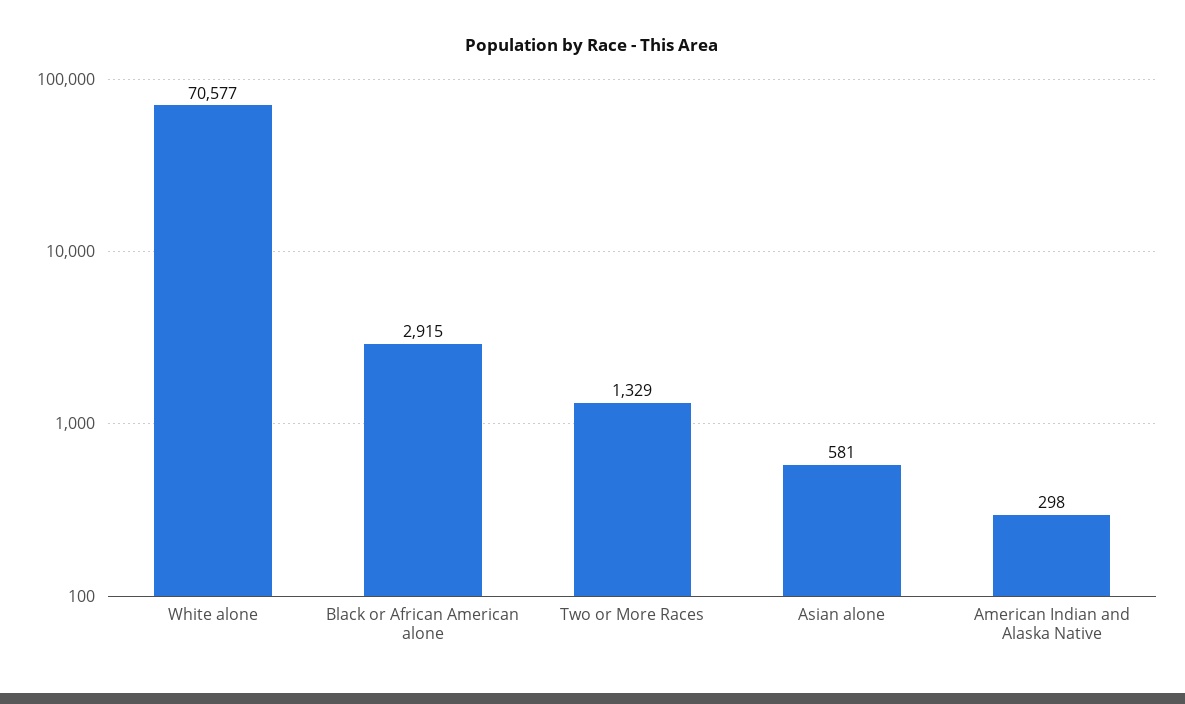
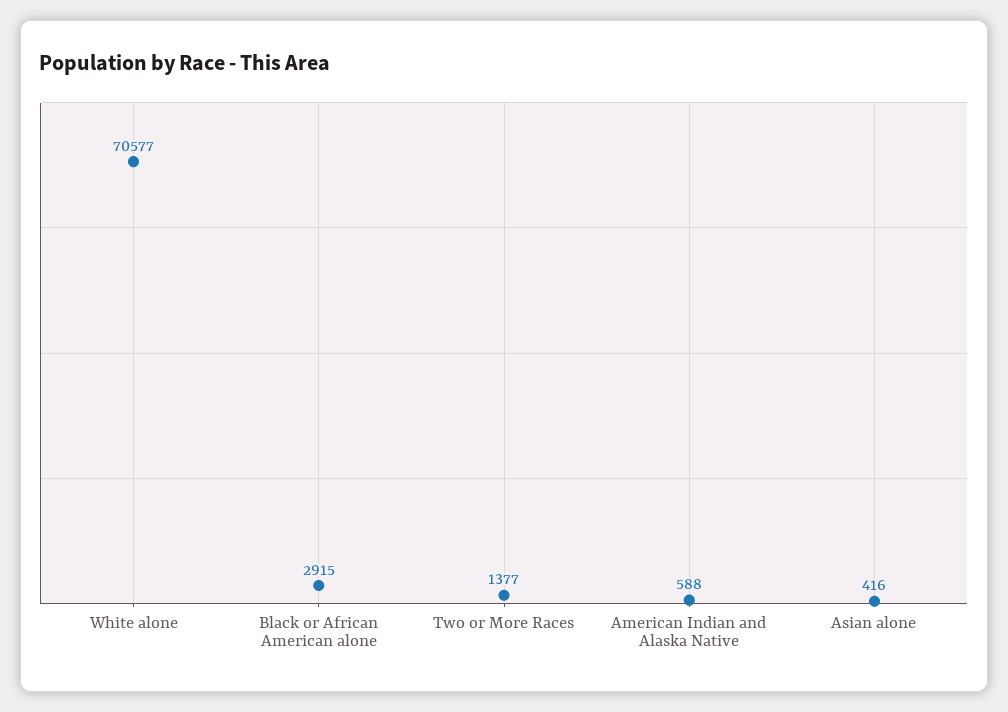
Two or More Races: 1329 -> 1377
Asian alone: 581 -> 416
American Indian and Alaska Native: 298 -> 588

